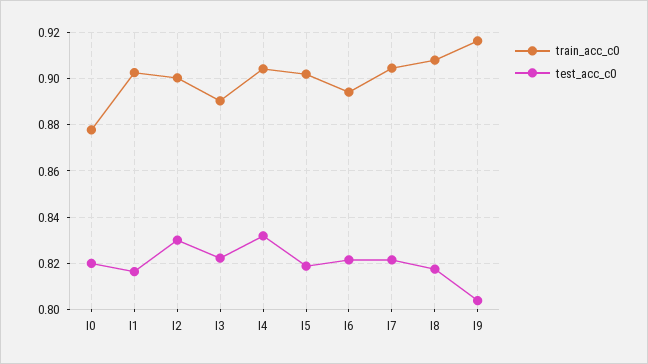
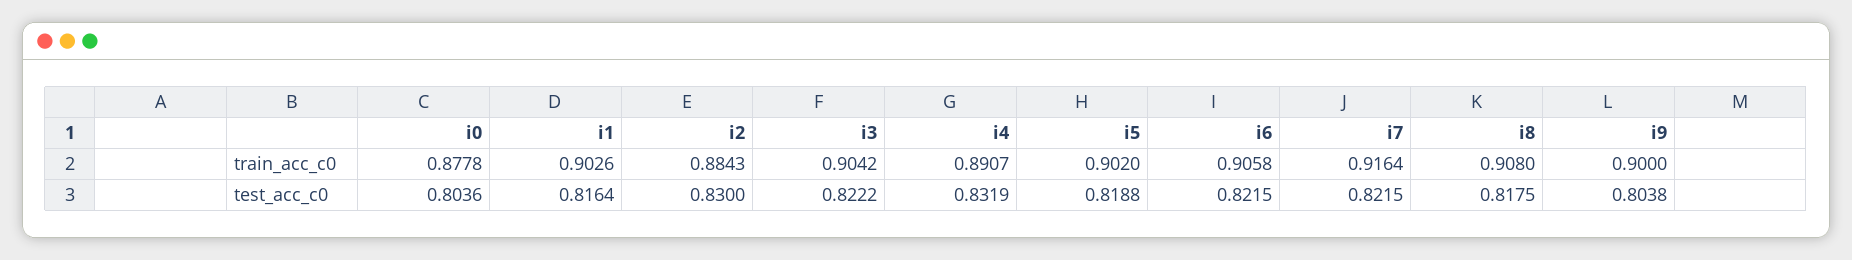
test_acc_c0, I0: 0.82 -> 0.8036
train_acc_c0, I2: 0.9 -> 0.8843
train_acc_c0, I3: 0.89 -> 0.9042
train_acc_c0, I4: 0.905 -> 0.8907
train_acc_c0, I6: 0.895 -> 0.9058
train_acc_c0, I7: 0.905 -> 0.9164
train_acc_c0, I9: 0.915 -> 0.9

